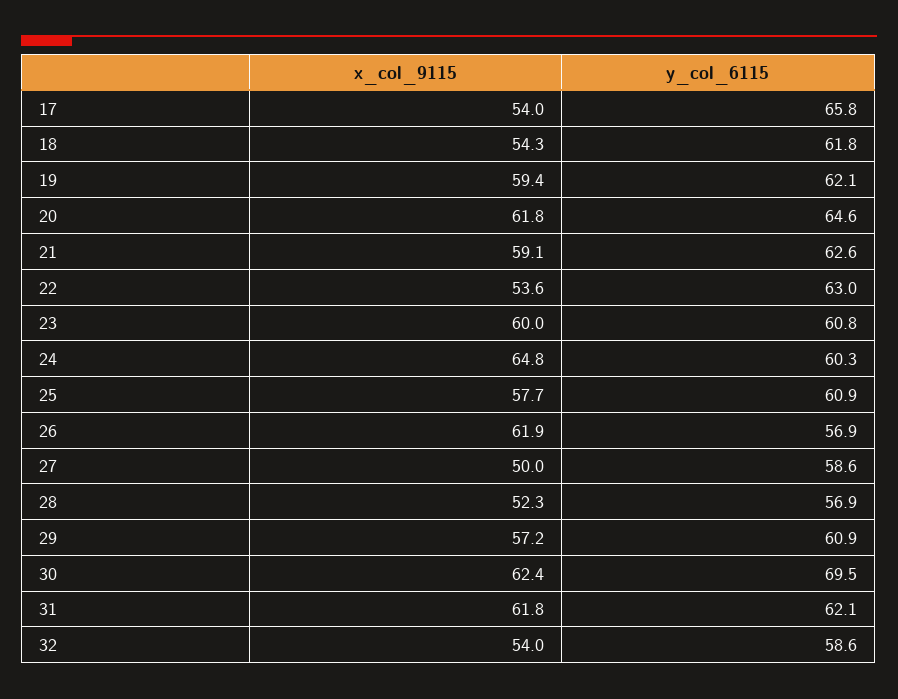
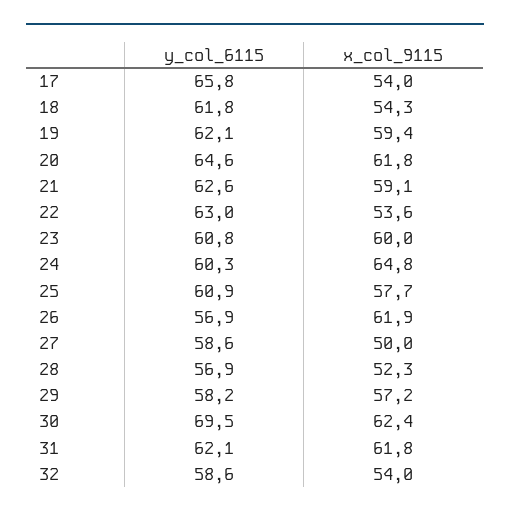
y_col_6115, 29: 60.9 -> 58.2

